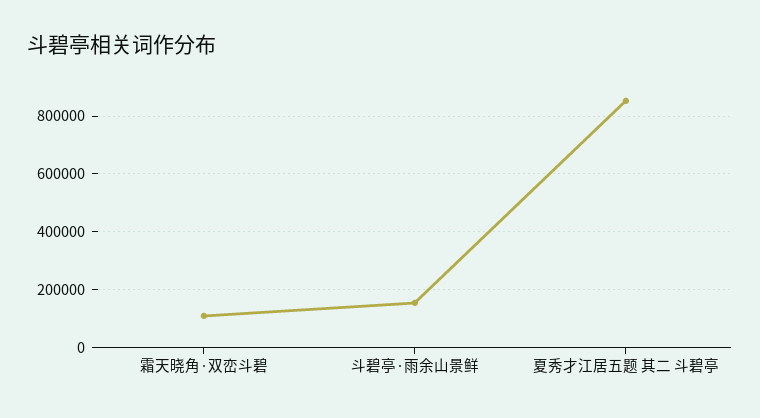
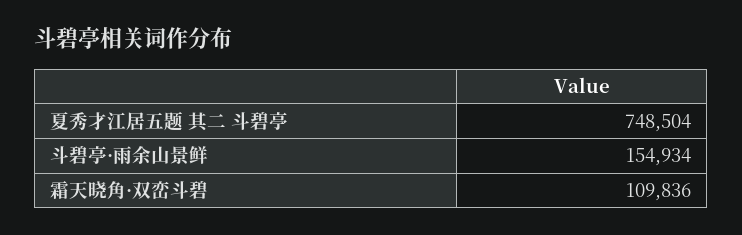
夏秀才江居五题 其二 斗碧亭: 850000 -> 748504

